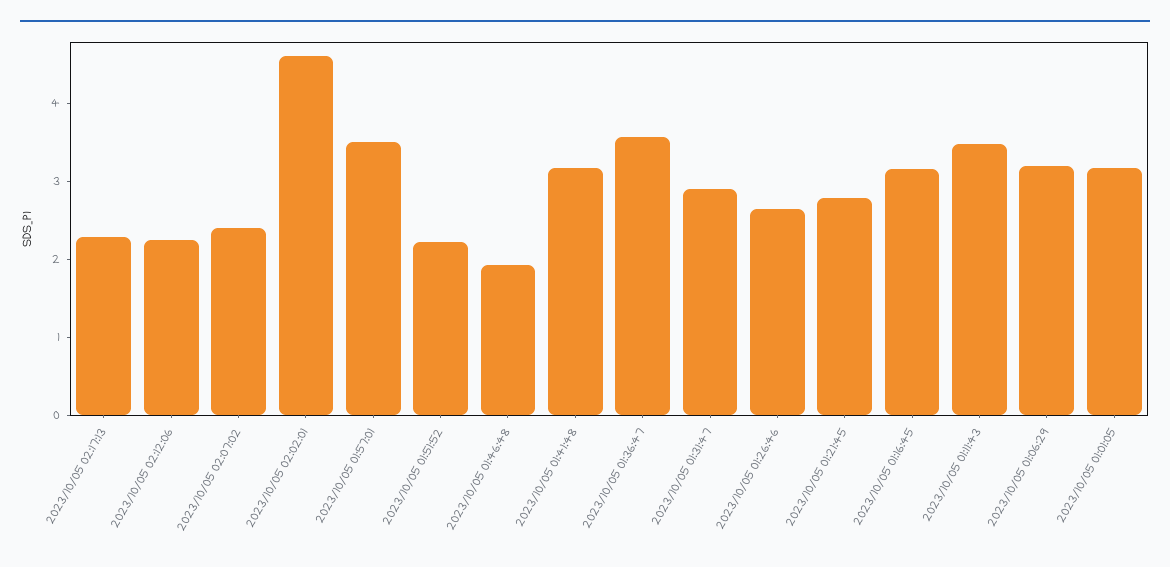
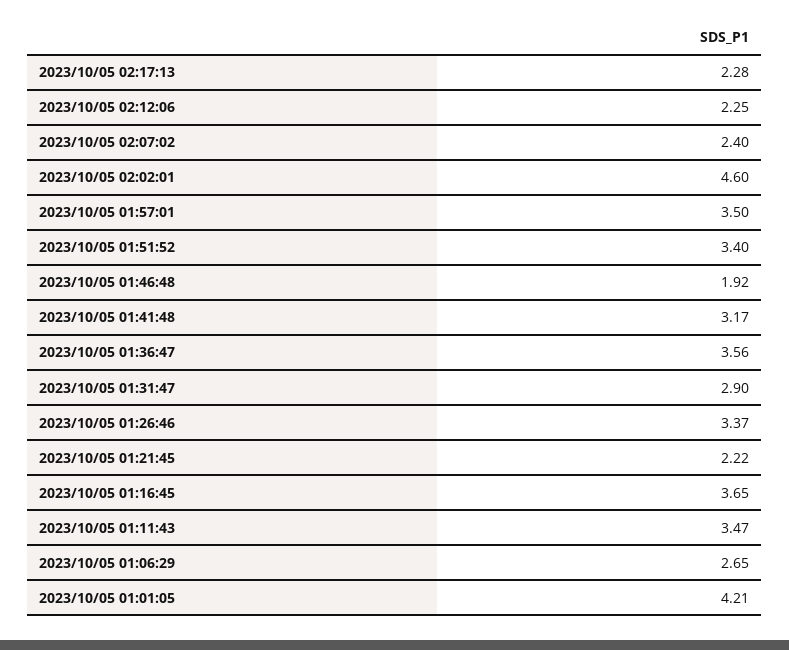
2023/10/05 01:51:52: 2.2 -> 3.4
2023/10/05 01:26:46: 2.6 -> 3.37
2023/10/05 01:21:45: 2.8 -> 2.22
2023/10/05 01:16:45: 3.2 -> 3.65
2023/10/05 01:06:29: 3.2 -> 2.65
2023/10/05 01:01:05: 3.2 -> 4.21

